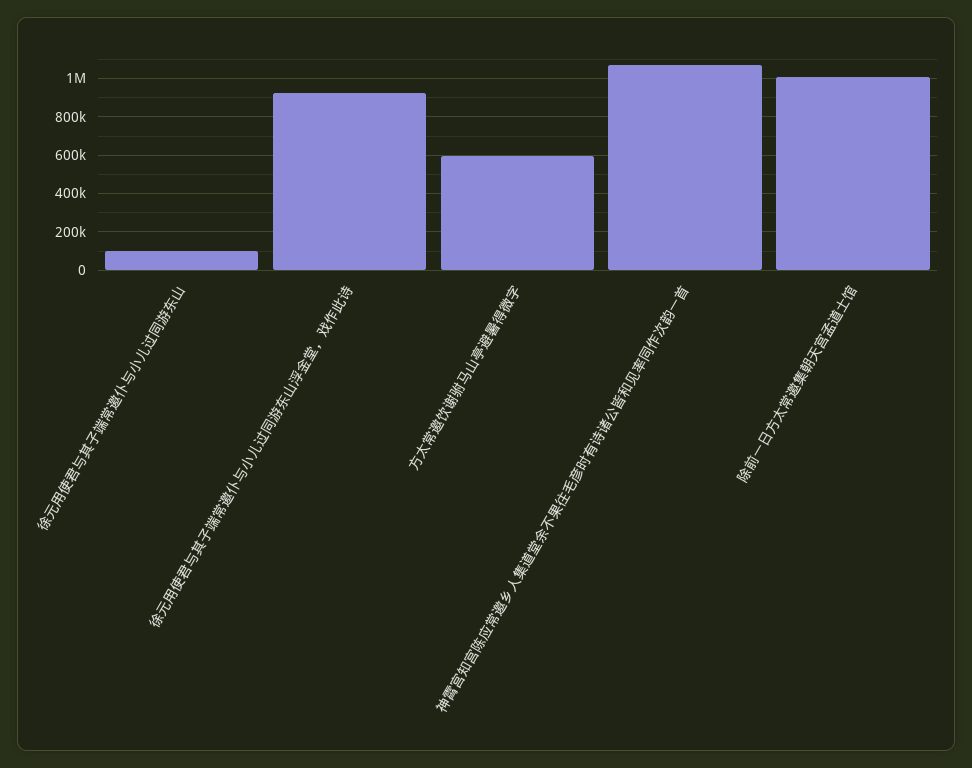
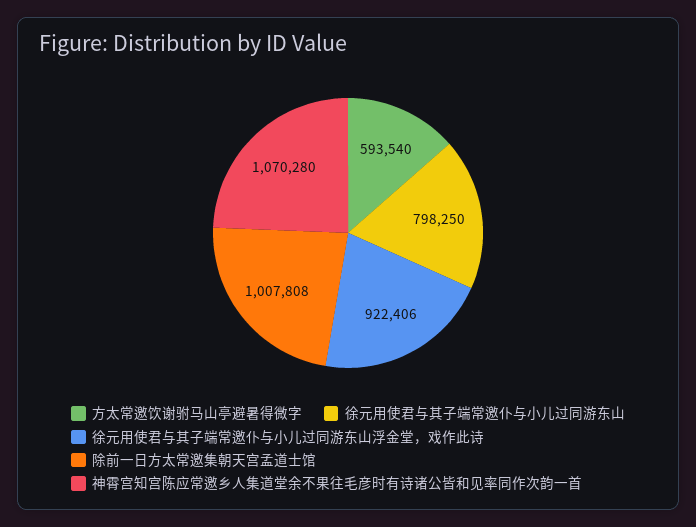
徐元用使君与其子端常邀仆与小儿过同游东山: 100000 -> 798250

